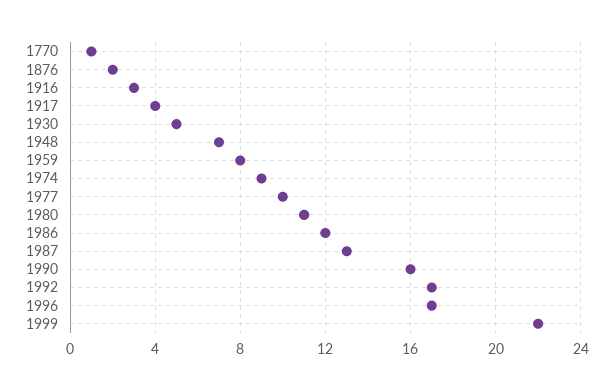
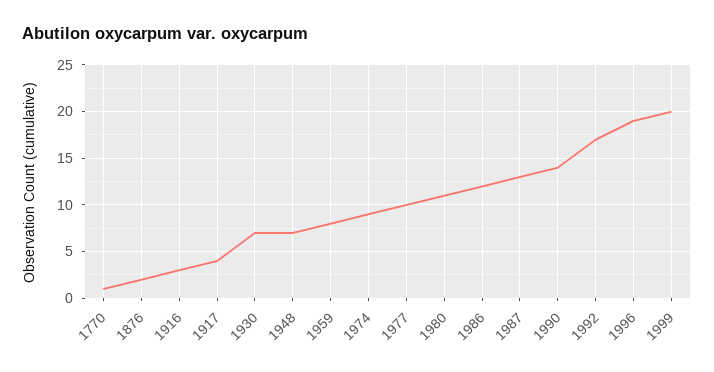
1930: 5 -> 7
1990: 16 -> 14
1996: 17 -> 19
1999: 22 -> 20

